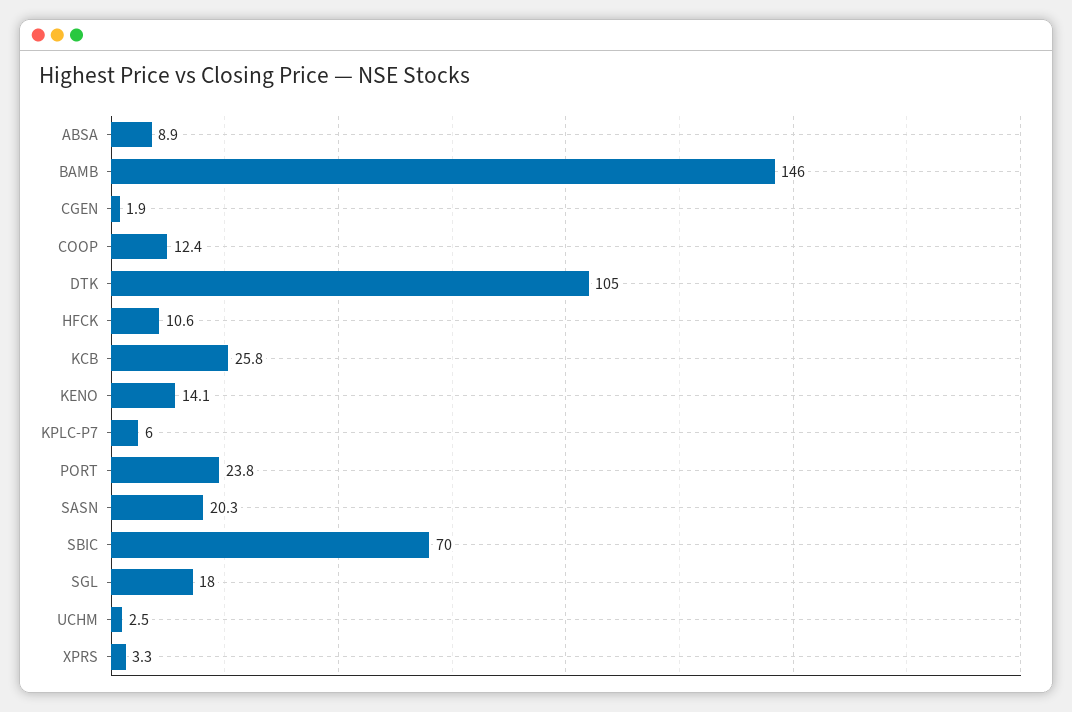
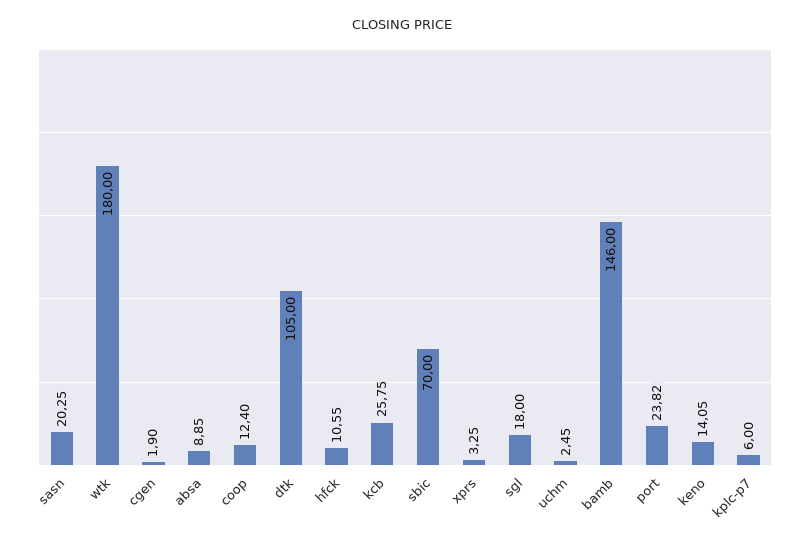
wtk: none -> 180

